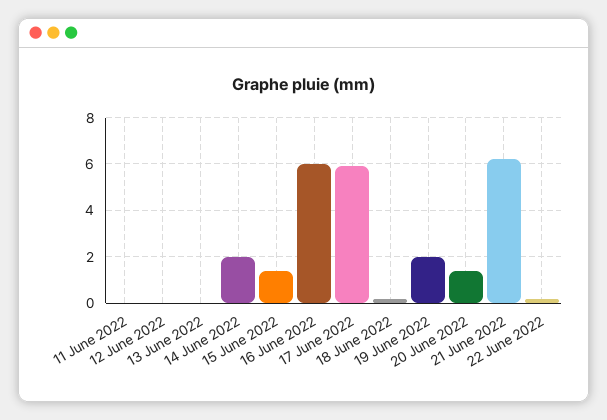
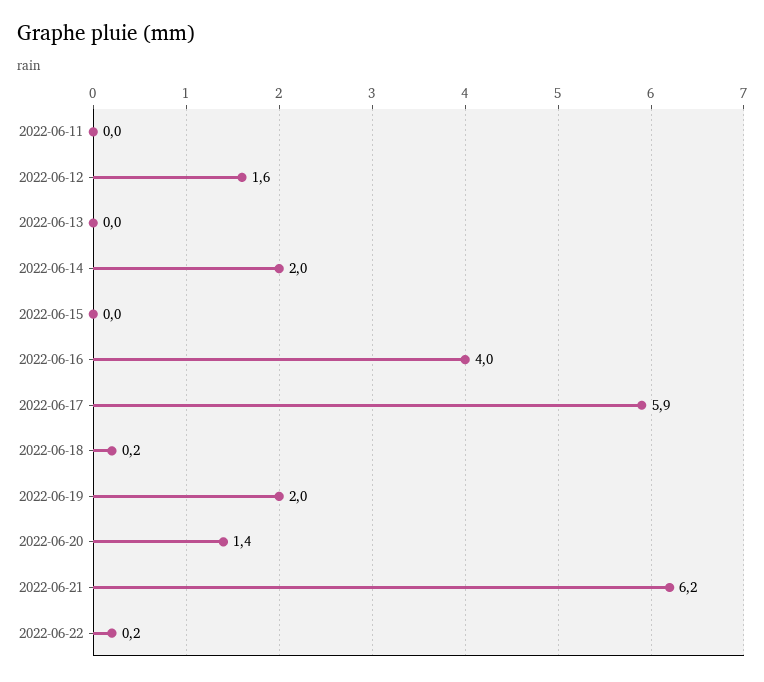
12 June 2022: 0 -> 1.6
15 June 2022: 1.5 -> 0
16 June 2022: 6 -> 4

